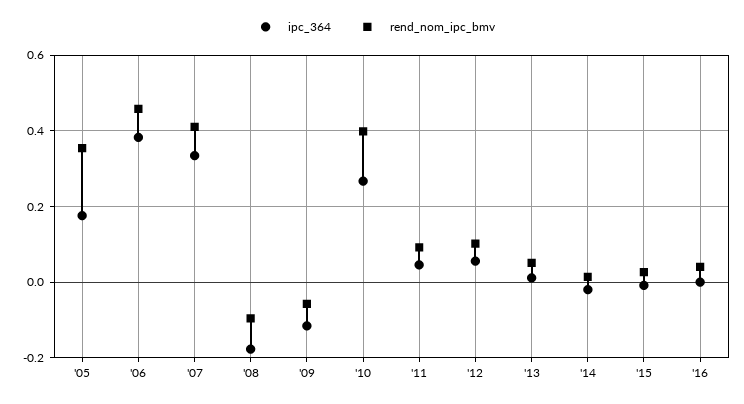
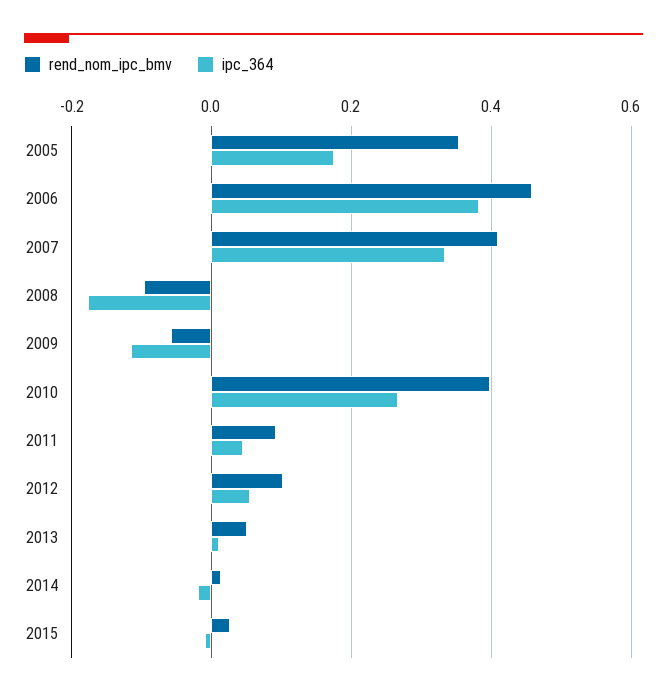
ipc_364, '16: 0 -> none
rend_nom_ipc_bmv, '16: 0.04 -> none

